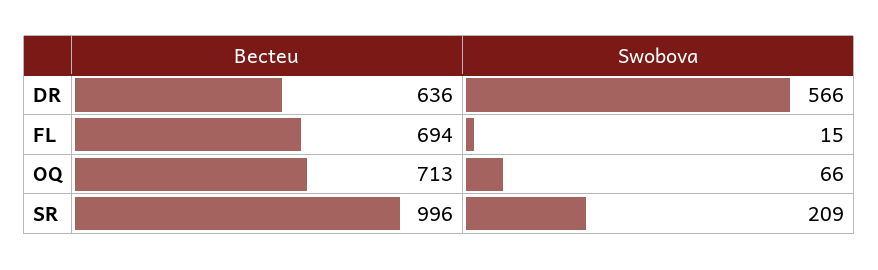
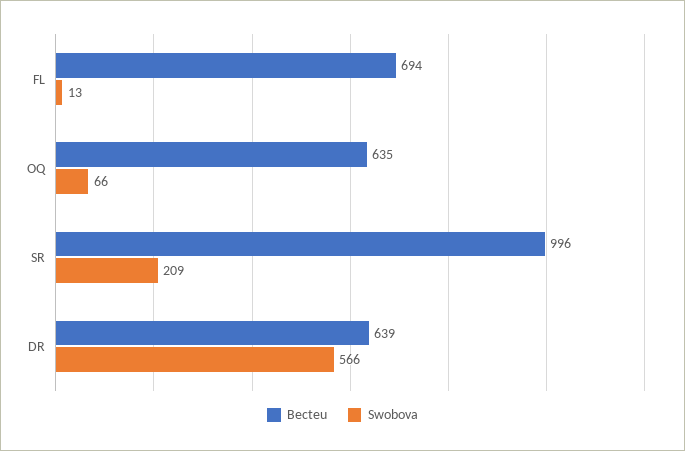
Becteu, DR: 636 -> 639
Swobova, FL: 15 -> 13
Becteu, OQ: 713 -> 635

